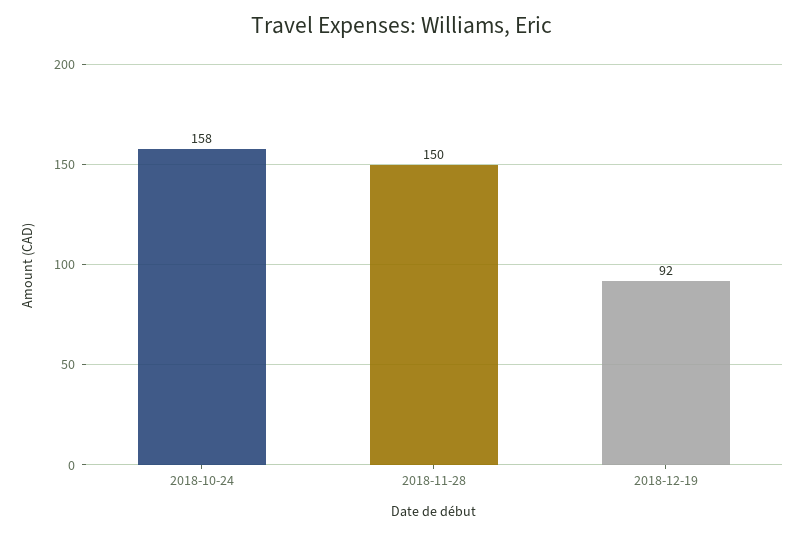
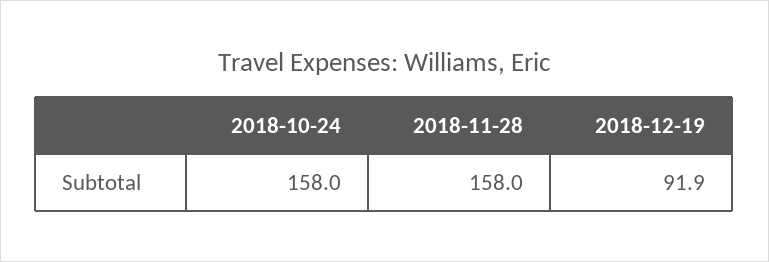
2018-11-28: 150 -> 158

